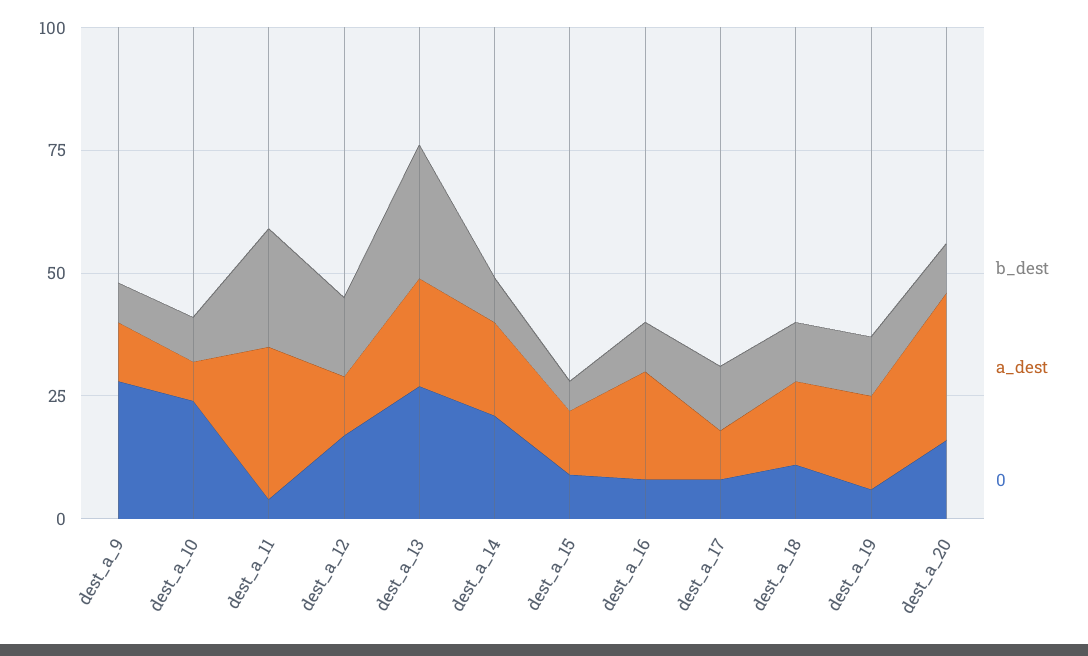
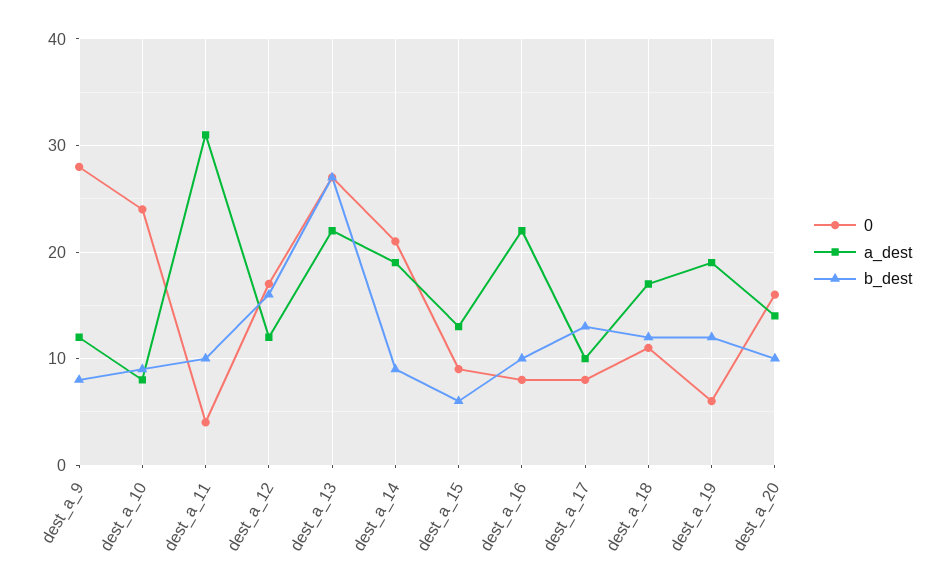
b_dest, dest_a_11: 25 -> 10
a_dest, dest_a_20: 30 -> 14

